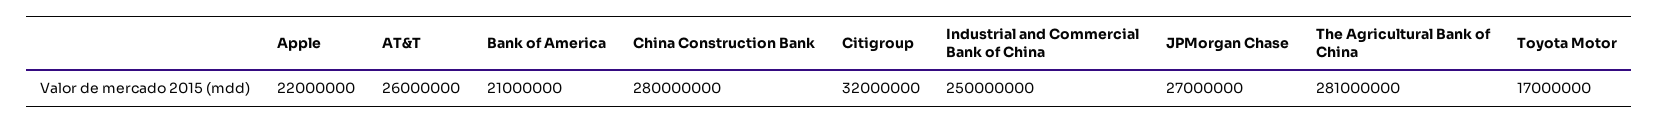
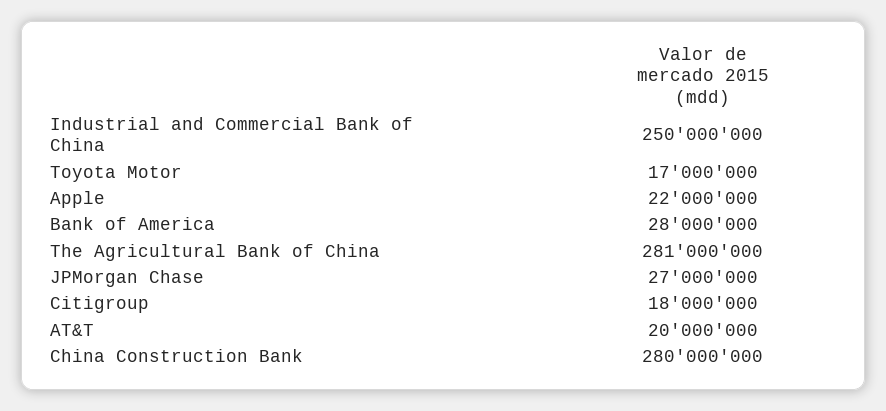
AT&T: 26000000 -> 20000000
Bank of America: 21000000 -> 28000000
Citigroup: 32000000 -> 18000000

